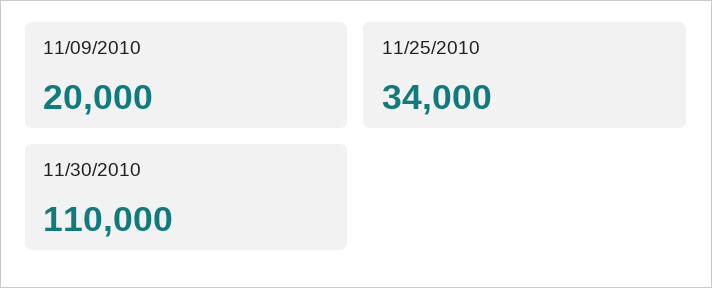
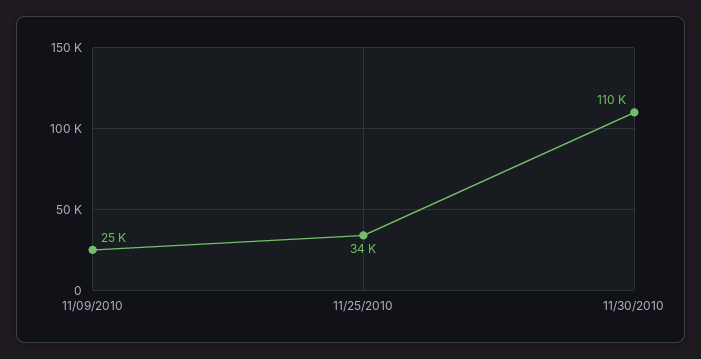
11/09/2010: 20000 -> 25000

